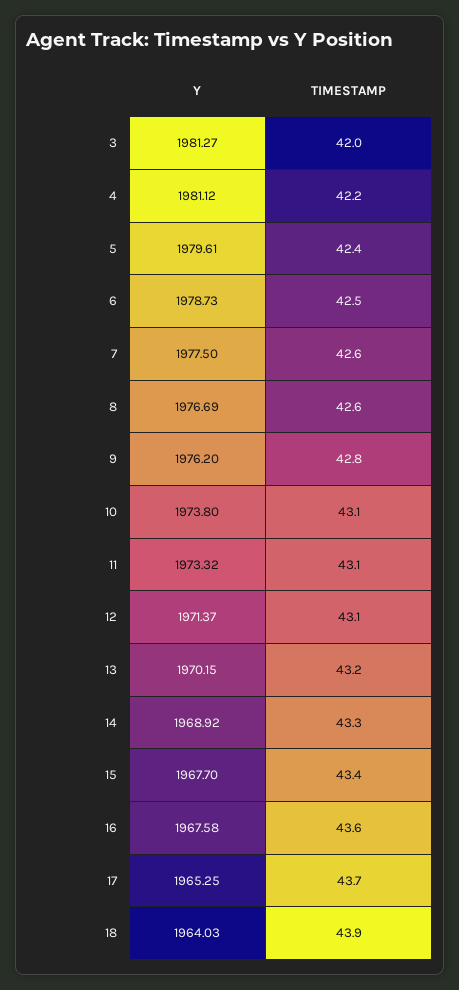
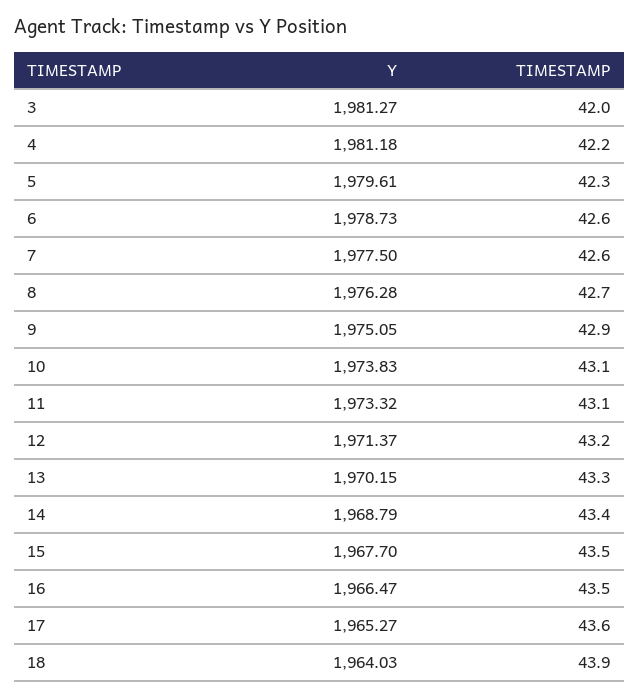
Y, 4: 1981.12 -> 1981.18
TIMESTAMP, 5: 42.4 -> 42.3
TIMESTAMP, 6: 42.5 -> 42.6
Y, 8: 1976.69 -> 1976.28
TIMESTAMP, 8: 42.6 -> 42.7
Y, 9: 1976.2 -> 1975.05
TIMESTAMP, 9: 42.8 -> 42.9
Y, 10: 1973.8 -> 1973.83
TIMESTAMP, 12: 43.1 -> 43.2
TIMESTAMP, 13: 43.2 -> 43.3
Y, 14: 1968.92 -> 1968.79
TIMESTAMP, 14: 43.3 -> 43.4
TIMESTAMP, 15: 43.4 -> 43.5
Y, 16: 1967.58 -> 1966.47
TIMESTAMP, 16: 43.6 -> 43.5
Y, 17: 1965.25 -> 1965.27
TIMESTAMP, 17: 43.7 -> 43.6

